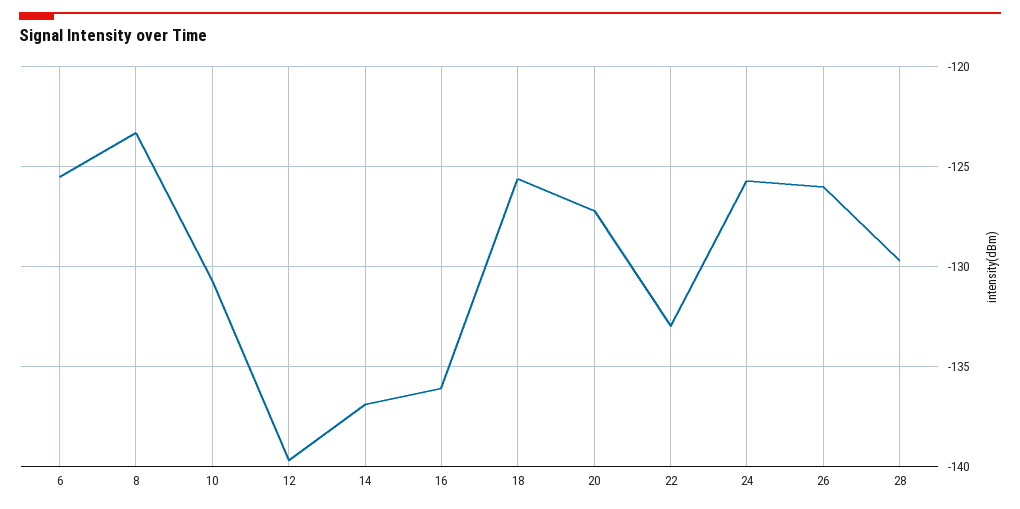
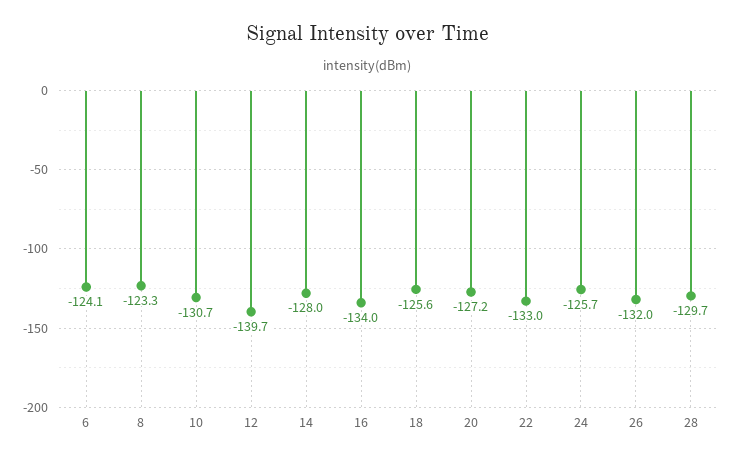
6: -125.5 -> -124.1
14: -137 -> -128
16: -136 -> -134
26: -126 -> -132

